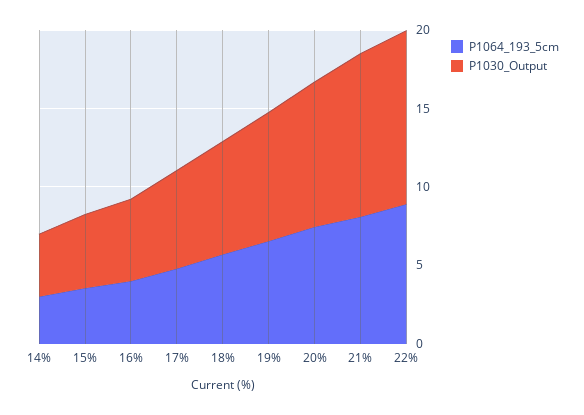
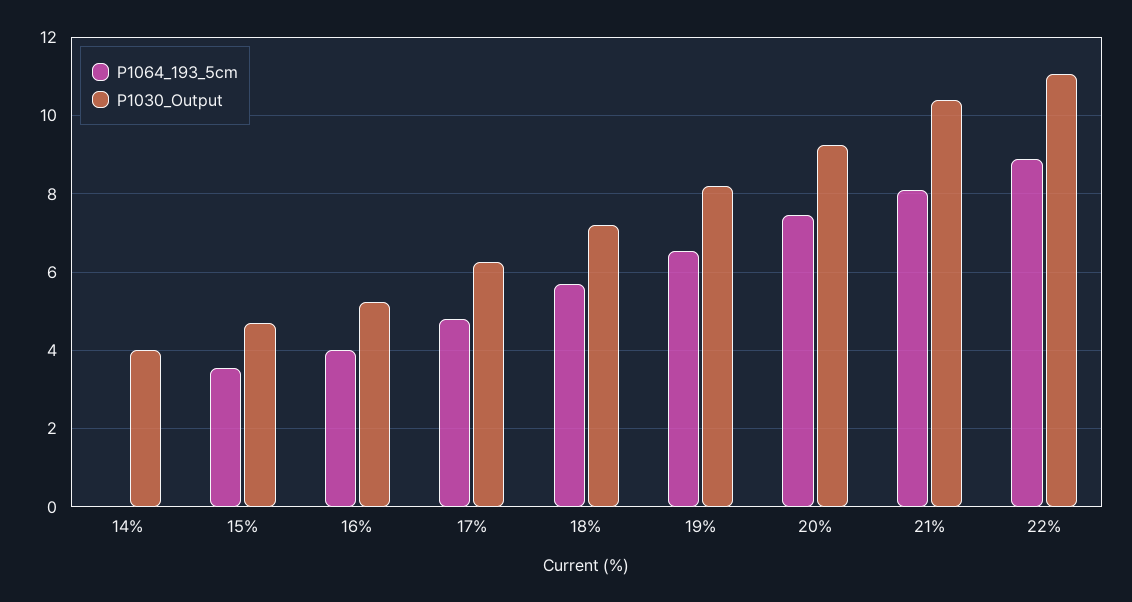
P1064_193_5cm, 14%: 3 -> 0

